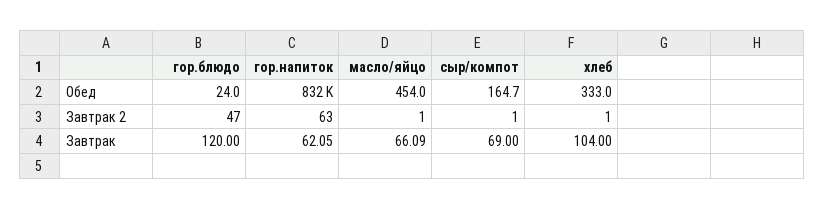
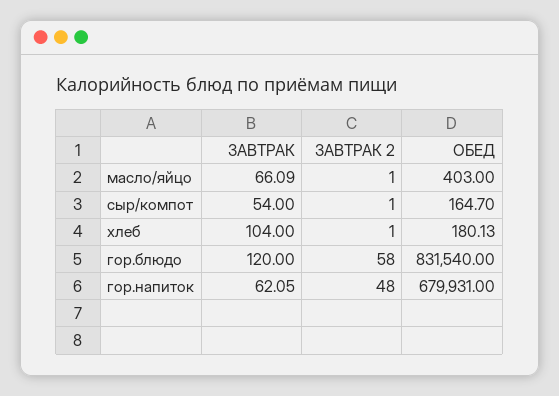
гор.блюдо, Обед: 24 -> 831540
гор.напиток, Обед: 832000 -> 679931
масло/яйцо, Обед: 454 -> 403
хлеб, Обед: 333 -> 180.13
гор.блюдо, Завтрак 2: 47 -> 58
гор.напиток, Завтрак 2: 63 -> 48
сыр/компот, Завтрак: 69 -> 54

